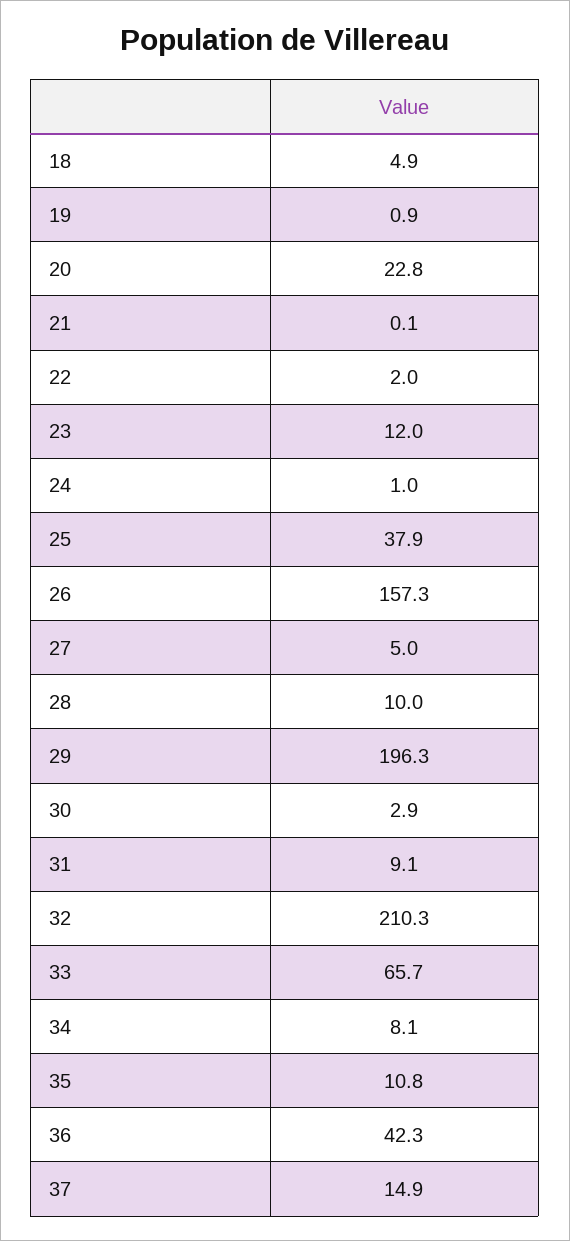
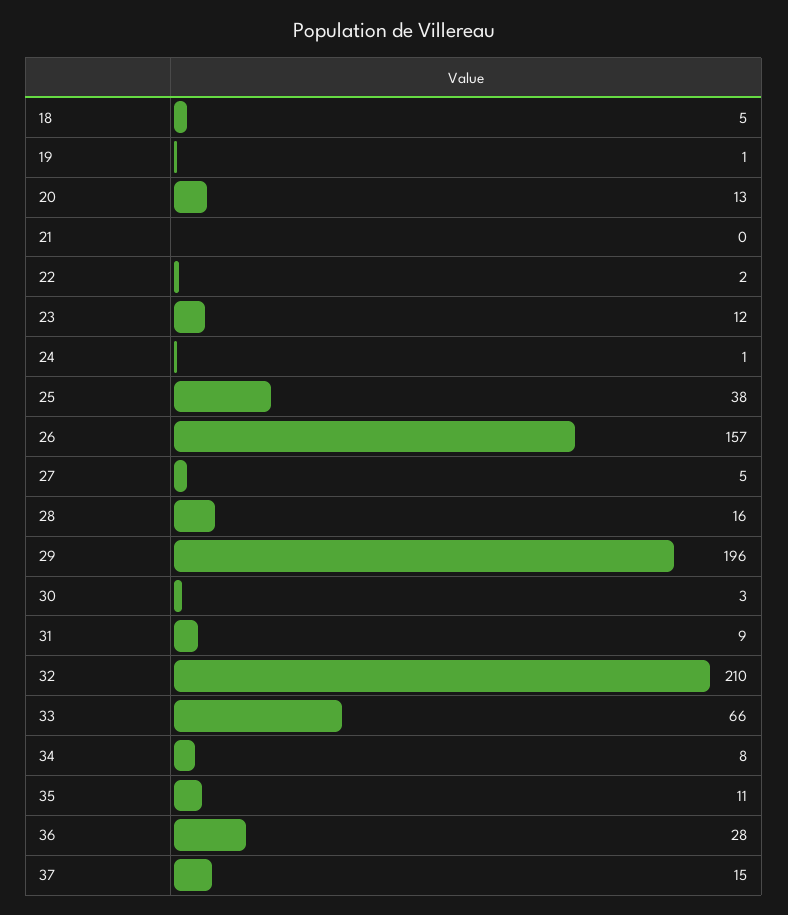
20: 22.8 -> 13
28: 10 -> 16
36: 42.3 -> 28

